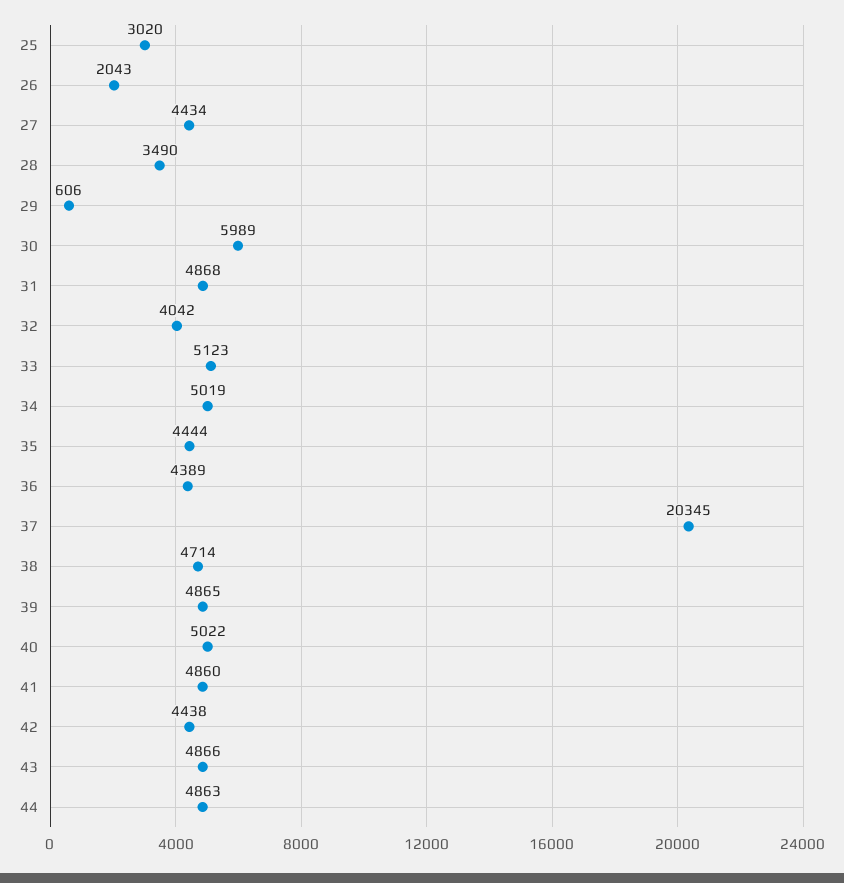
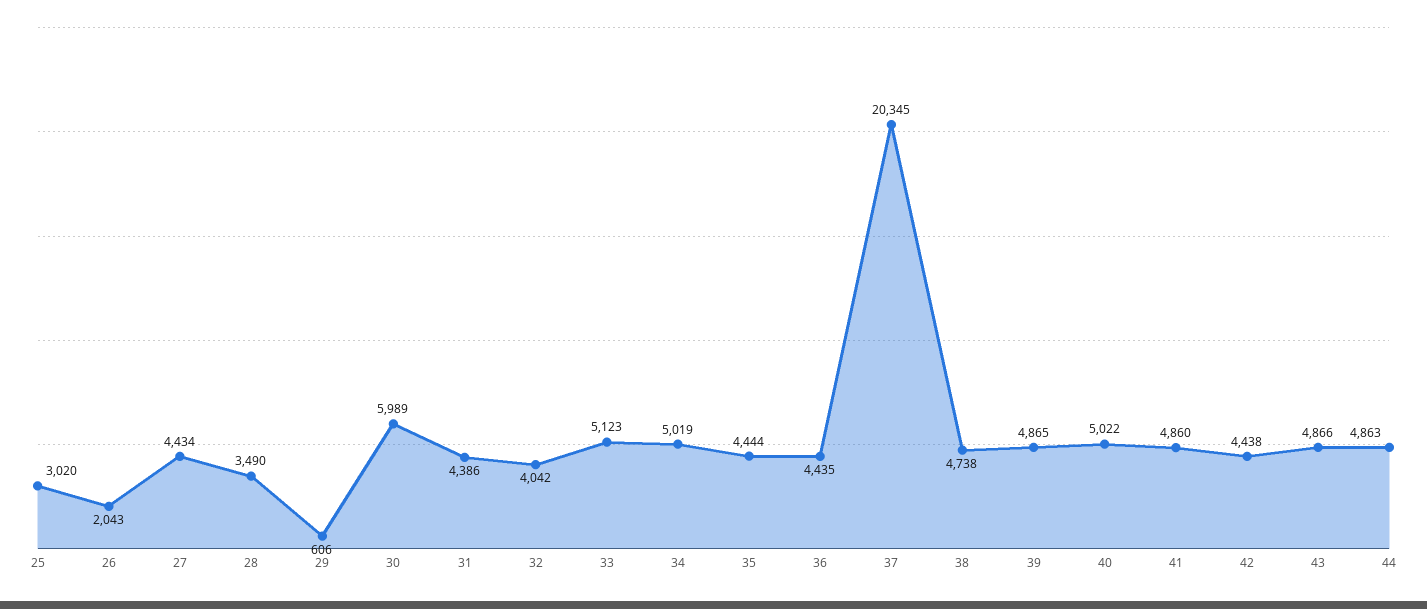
31: 4868 -> 4386
36: 4389 -> 4435
38: 4714 -> 4738

